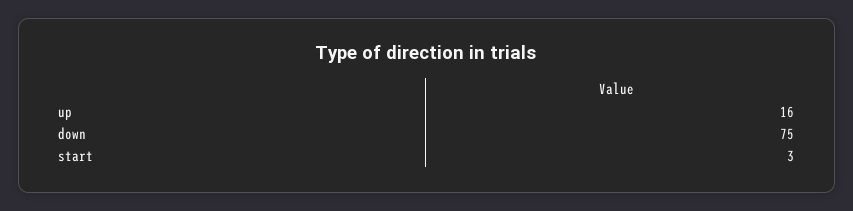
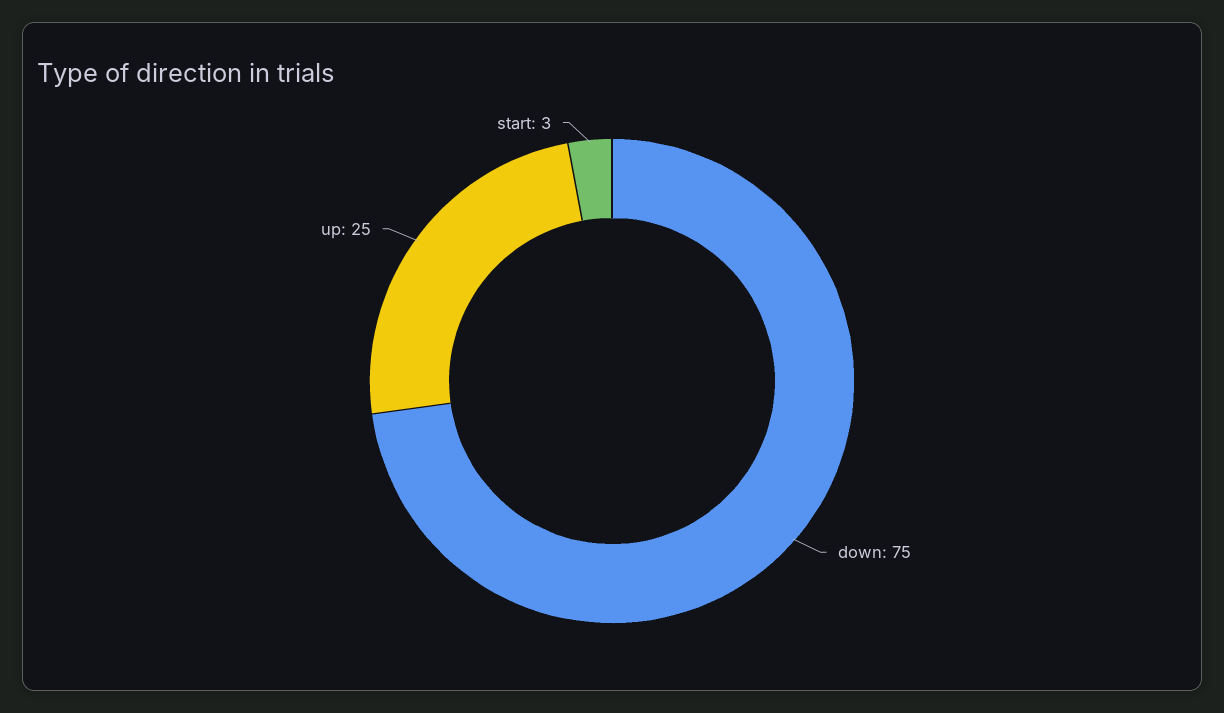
up: 16 -> 25

